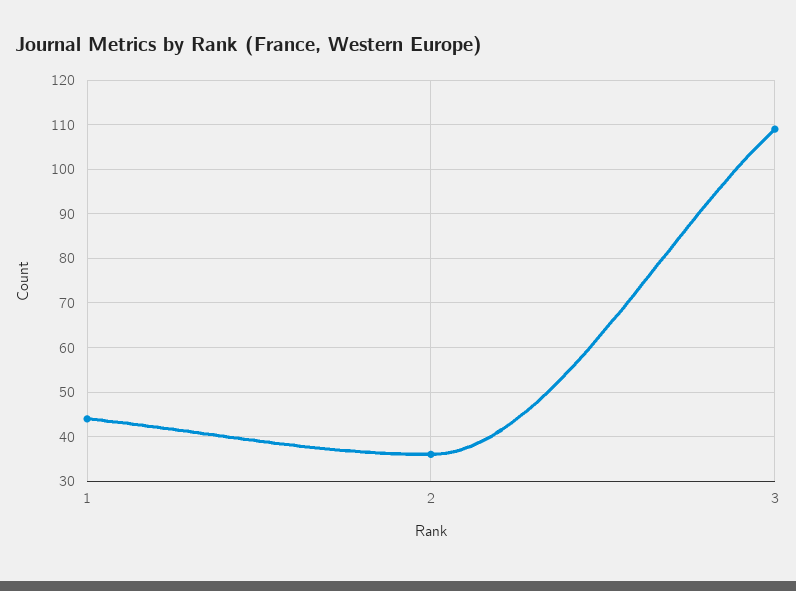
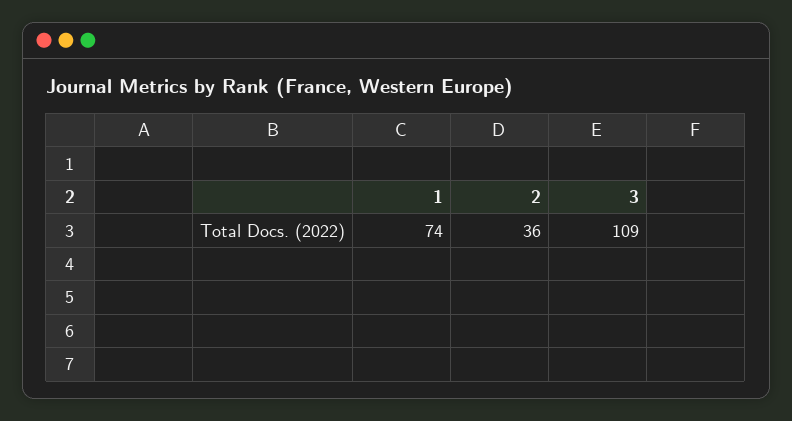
1: 45 -> 74

